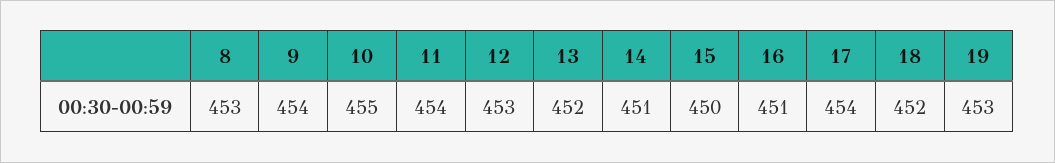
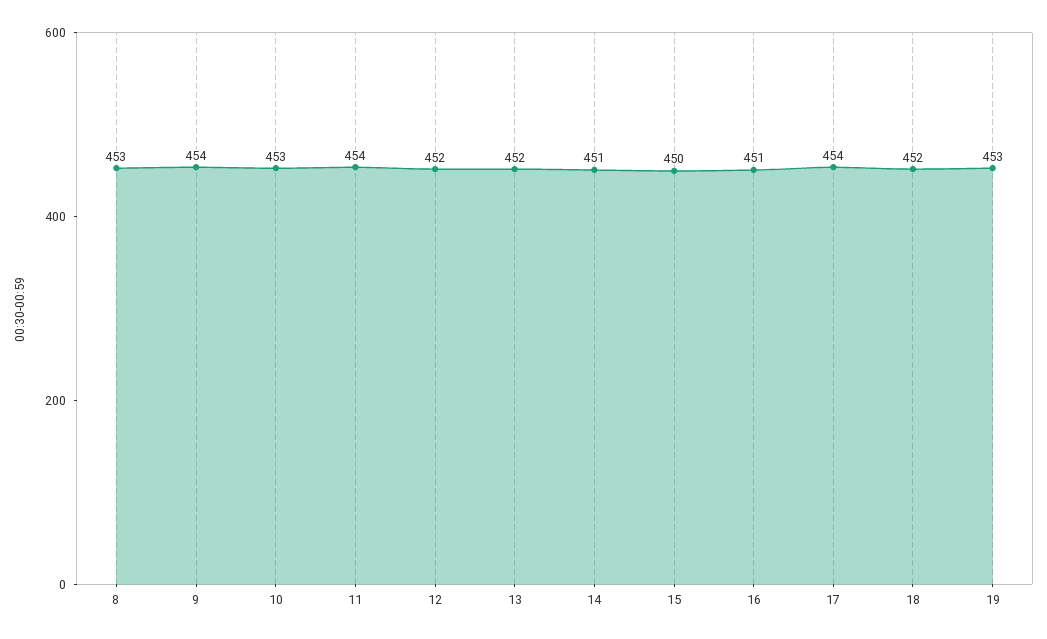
10: 455 -> 453
12: 453 -> 452

